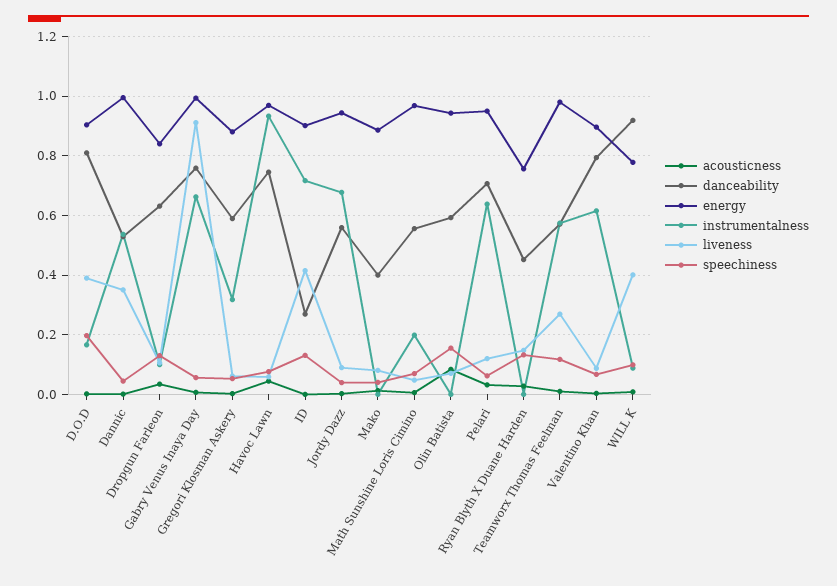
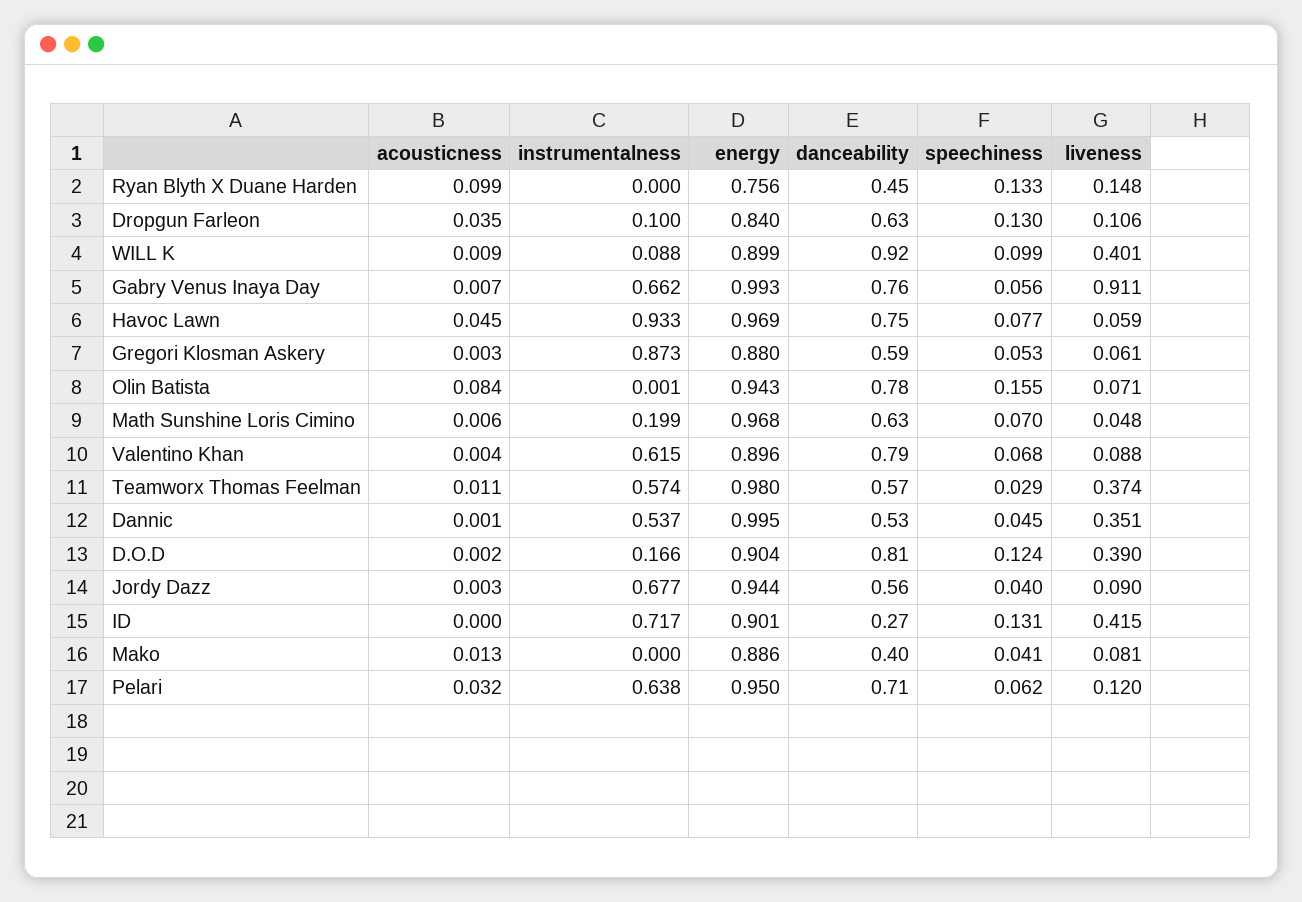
speechiness, D.O.D: 0.2 -> 0.124
instrumentalness, Gregori Klosman Askery: 0.325 -> 0.873
danceability, Math Sunshine Loris Cimino: 0.55 -> 0.63
danceability, Olin Batista: 0.6 -> 0.78
acousticness, Ryan Blyth X Duane Harden: 0.025 -> 0.099
liveness, Teamworx Thomas Feelman: 0.275 -> 0.374
speechiness, Teamworx Thomas Feelman: 0.125 -> 0.029
energy, WILL K: 0.775 -> 0.899

